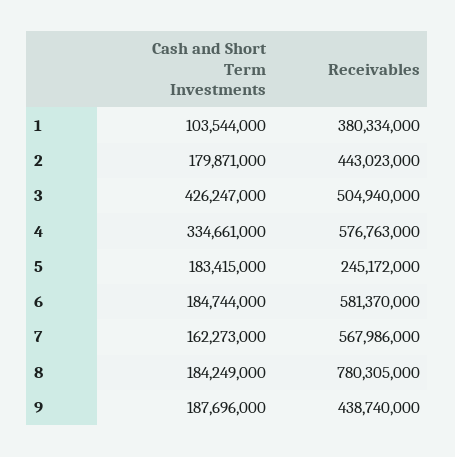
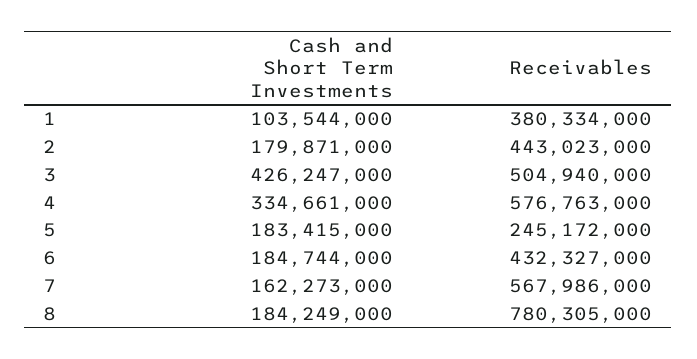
Receivables, 6: 581370000 -> 432327000
Cash and Short Term Investments, 9: 187696000 -> none
Receivables, 9: 438740000 -> none

